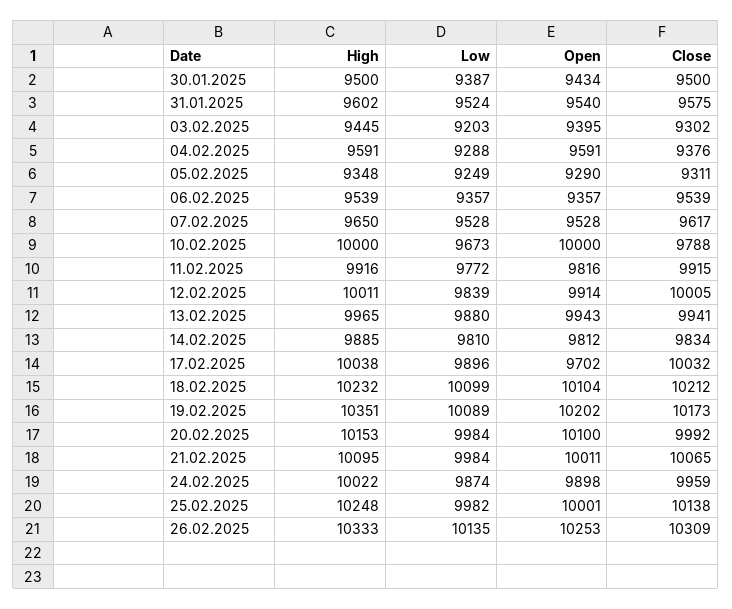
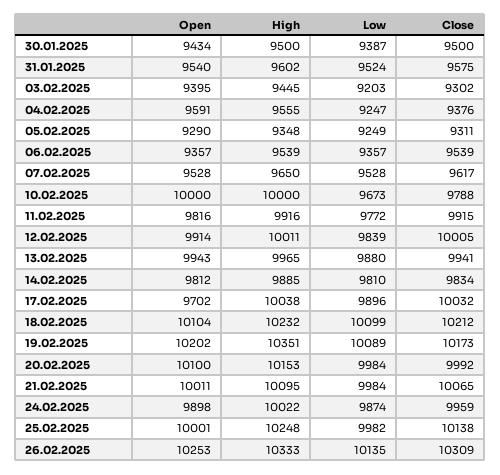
High, 04.02.2025: 9591 -> 9555
Low, 04.02.2025: 9288 -> 9247

